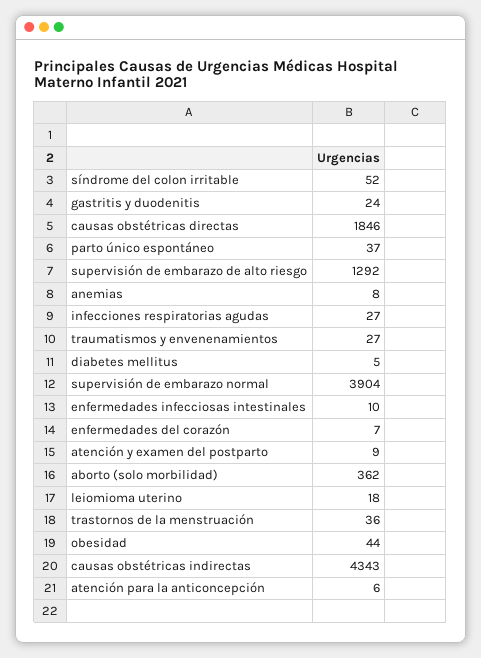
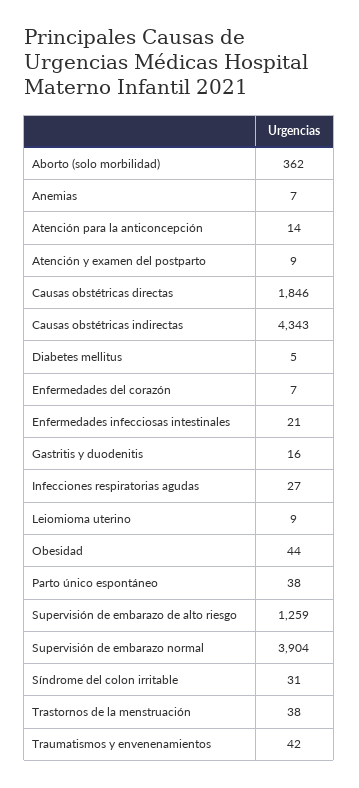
síndrome del colon irritable: 52 -> 31
gastritis y duodenitis: 24 -> 16
parto único espontáneo: 37 -> 38
supervisión de embarazo de alto riesgo: 1292 -> 1259
anemias: 8 -> 7
traumatismos y envenenamientos: 27 -> 42
enfermedades infecciosas intestinales: 10 -> 21
leiomioma uterino: 18 -> 9
trastornos de la menstruación: 36 -> 38
atención para la anticoncepción: 6 -> 14

